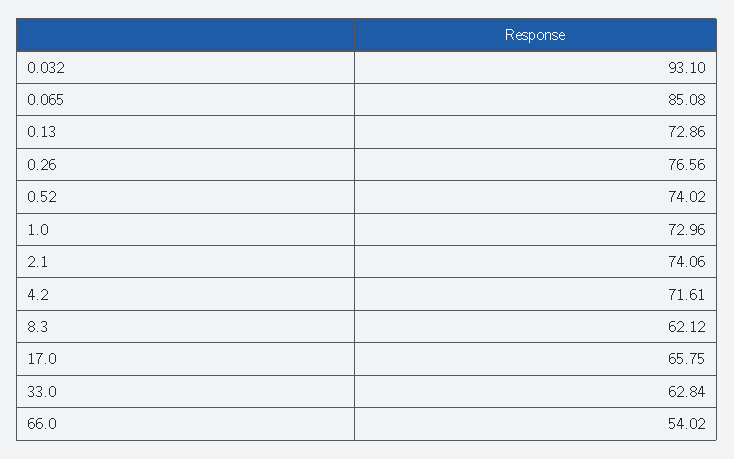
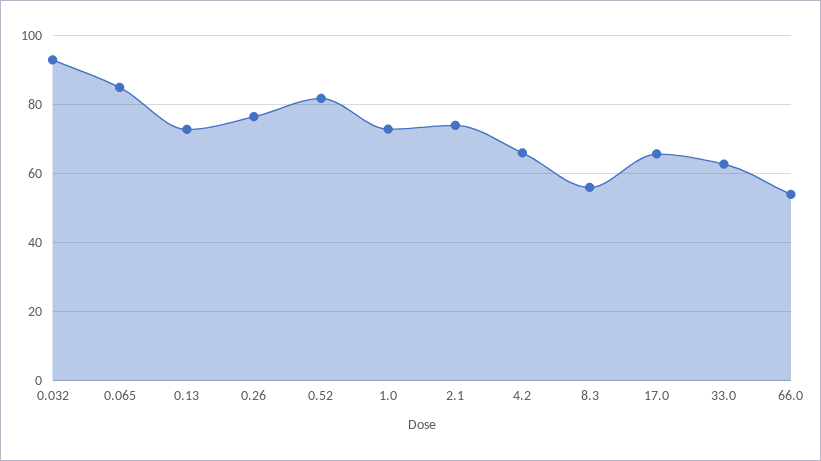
0.52: 74.02 -> 82
4.2: 71.61 -> 66
8.3: 62.12 -> 56

